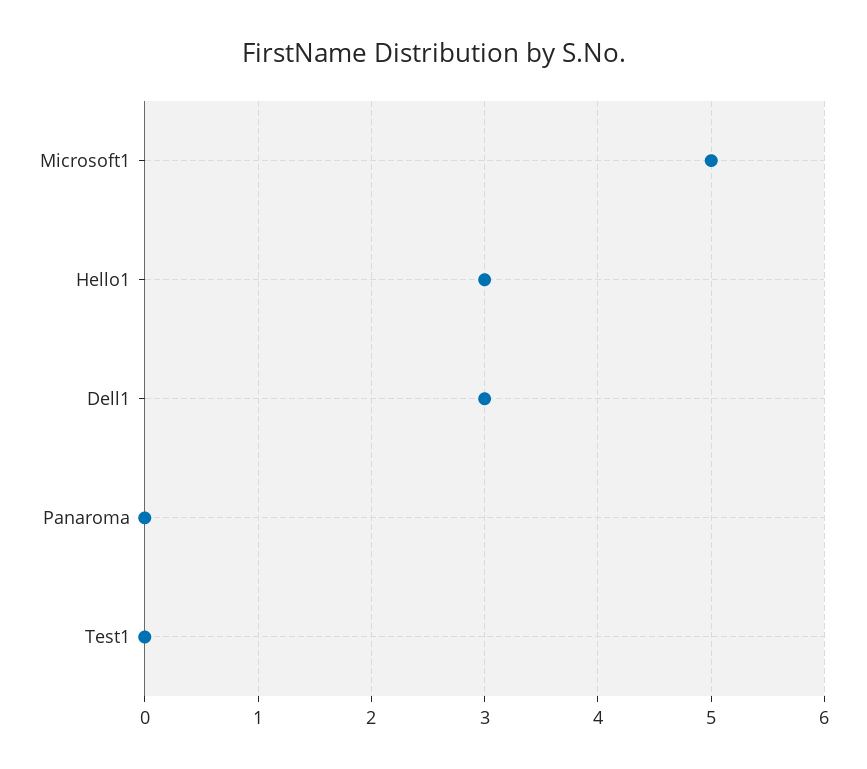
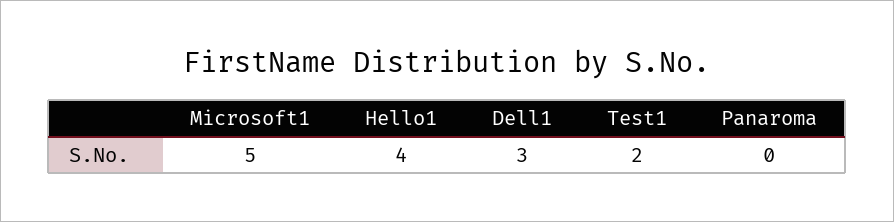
Hello1: 3 -> 4
Test1: 0 -> 2

